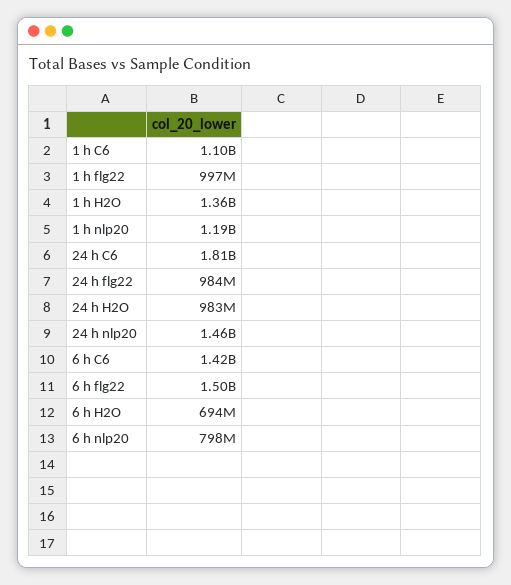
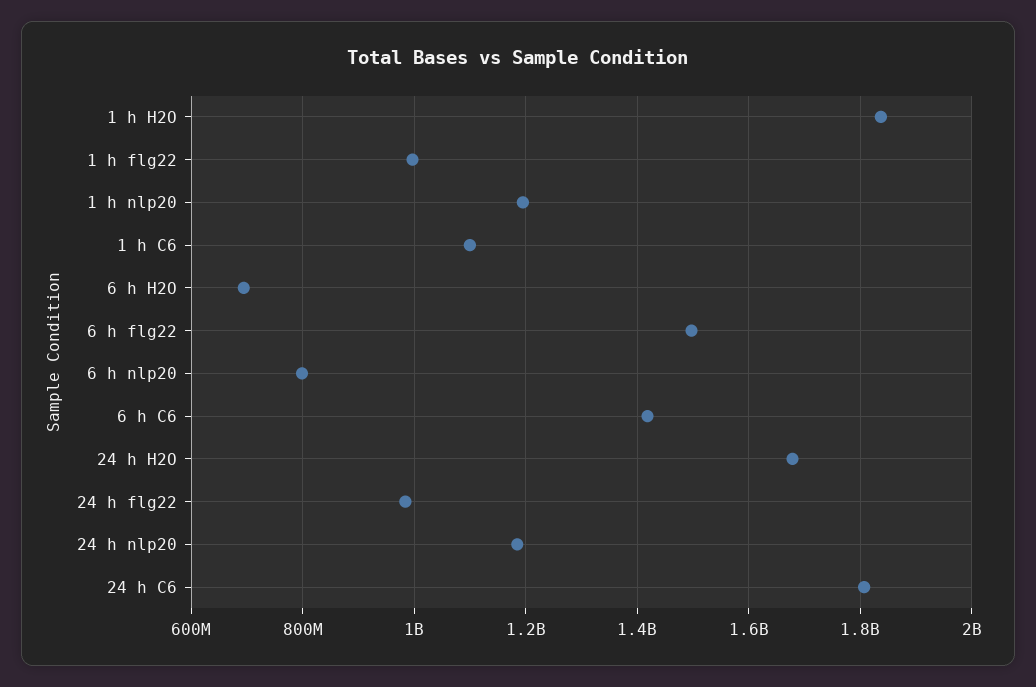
1 h H2O: 1360000000 -> 1840000000
24 h H2O: 983000000 -> 1680000000
24 h nlp20: 1460000000 -> 1180000000

